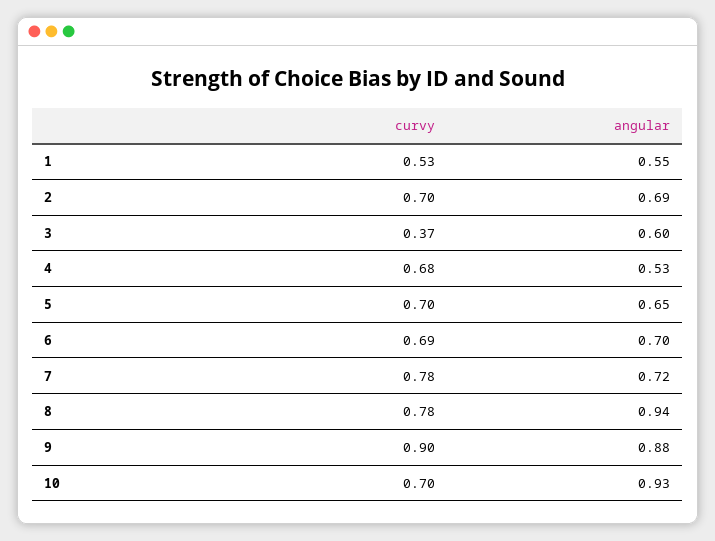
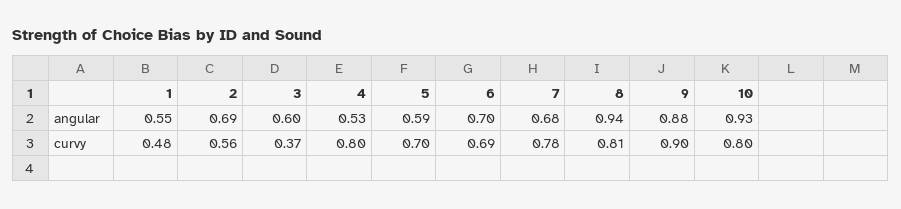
curvy, 1: 0.53 -> 0.48
curvy, 2: 0.7 -> 0.56
curvy, 4: 0.68 -> 0.8
angular, 5: 0.65 -> 0.59
angular, 7: 0.72 -> 0.68
curvy, 8: 0.78 -> 0.81
curvy, 10: 0.7 -> 0.8

